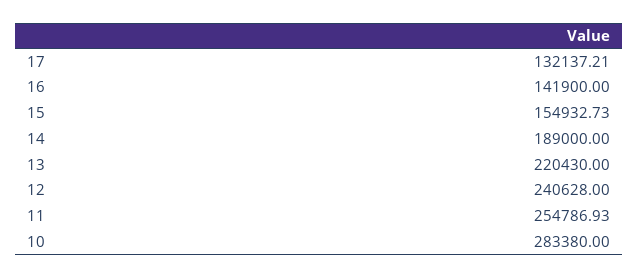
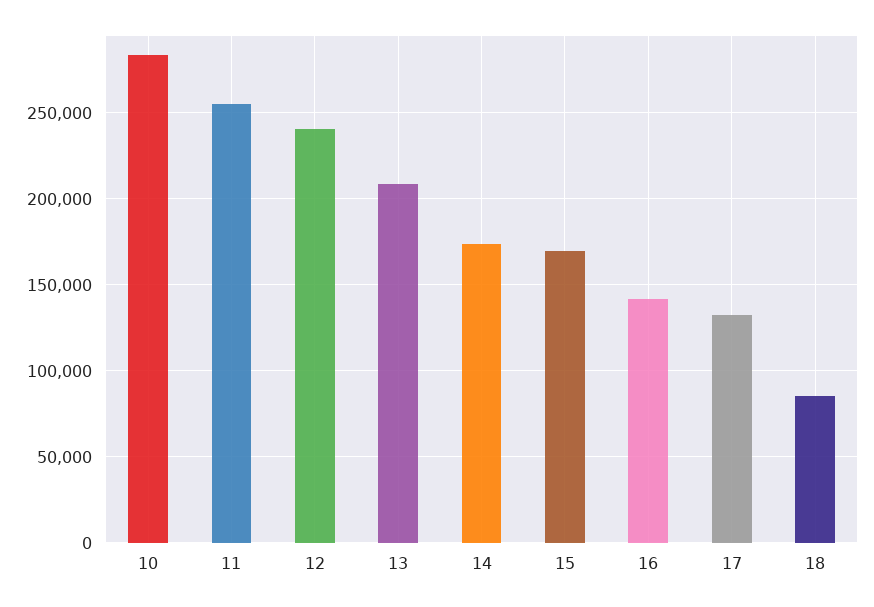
15: 154932.73 -> 170000
14: 189000 -> 175000
13: 220430 -> 210000
18: none -> 85000

